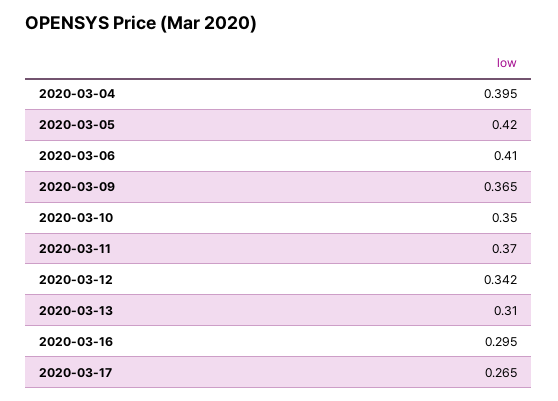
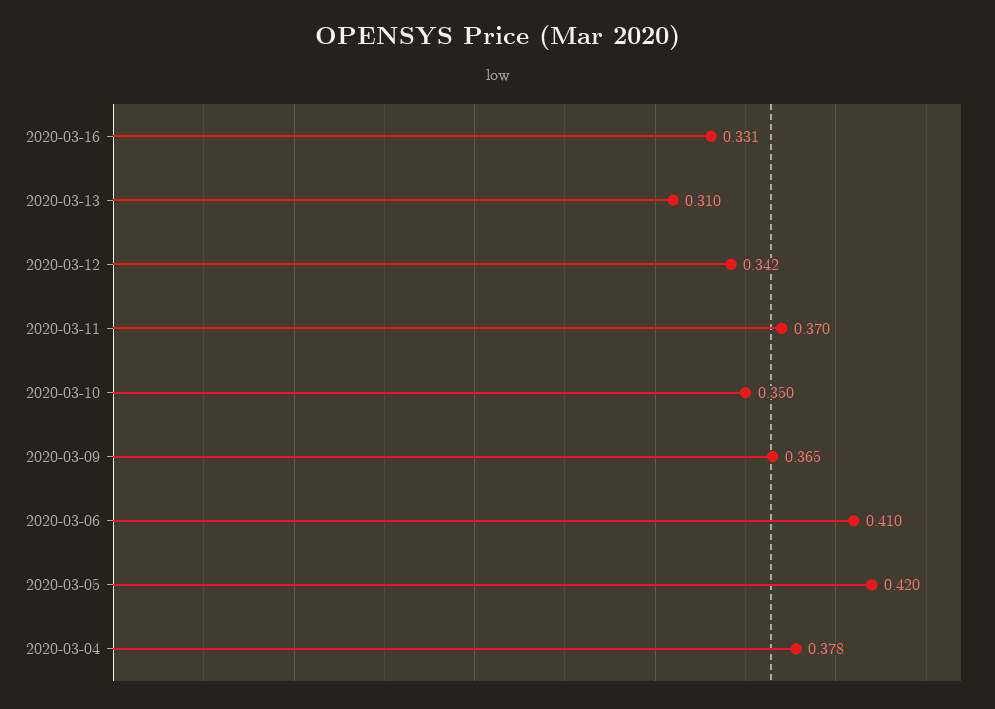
2020-03-04: 0.395 -> 0.378
2020-03-16: 0.295 -> 0.331
2020-03-17: 0.265 -> none

